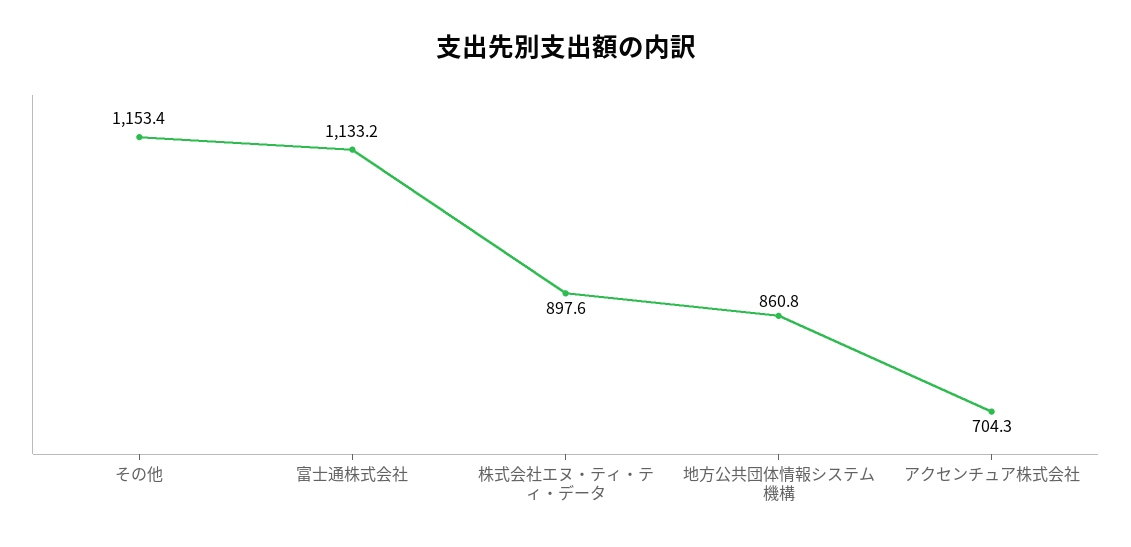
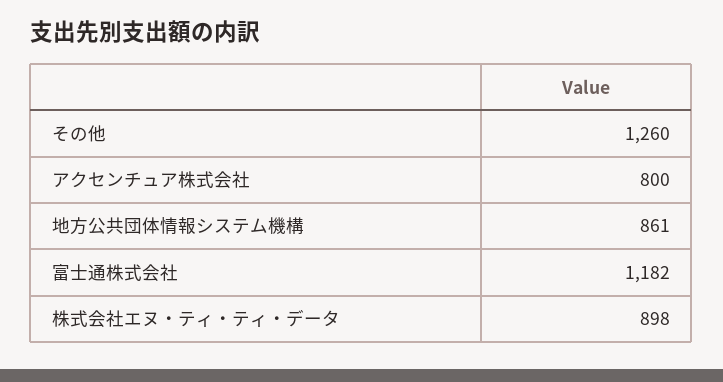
その他: 1153.4 -> 1260
富士通株式会社: 1133.2 -> 1182
アクセンチュア株式会社: 704.3 -> 800

